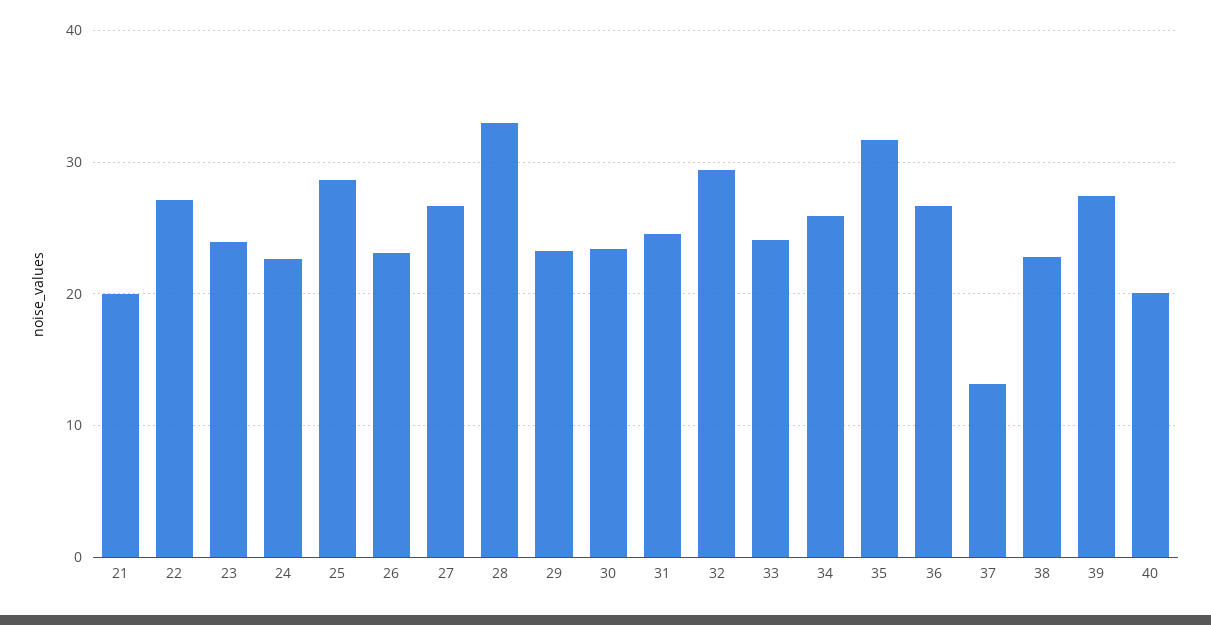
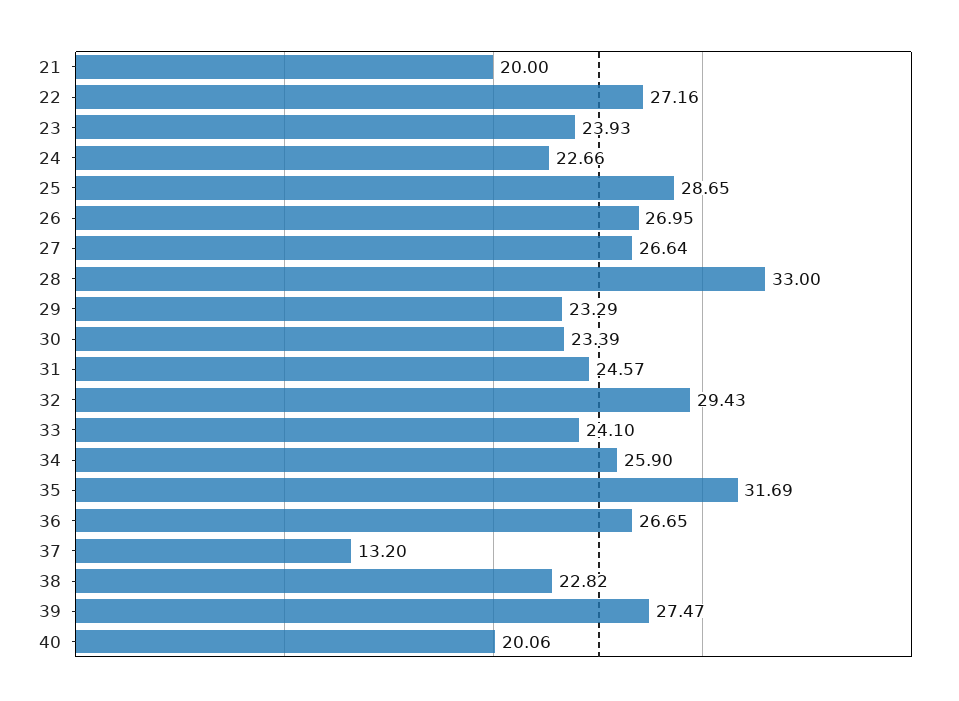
26: 23 -> 26.95

